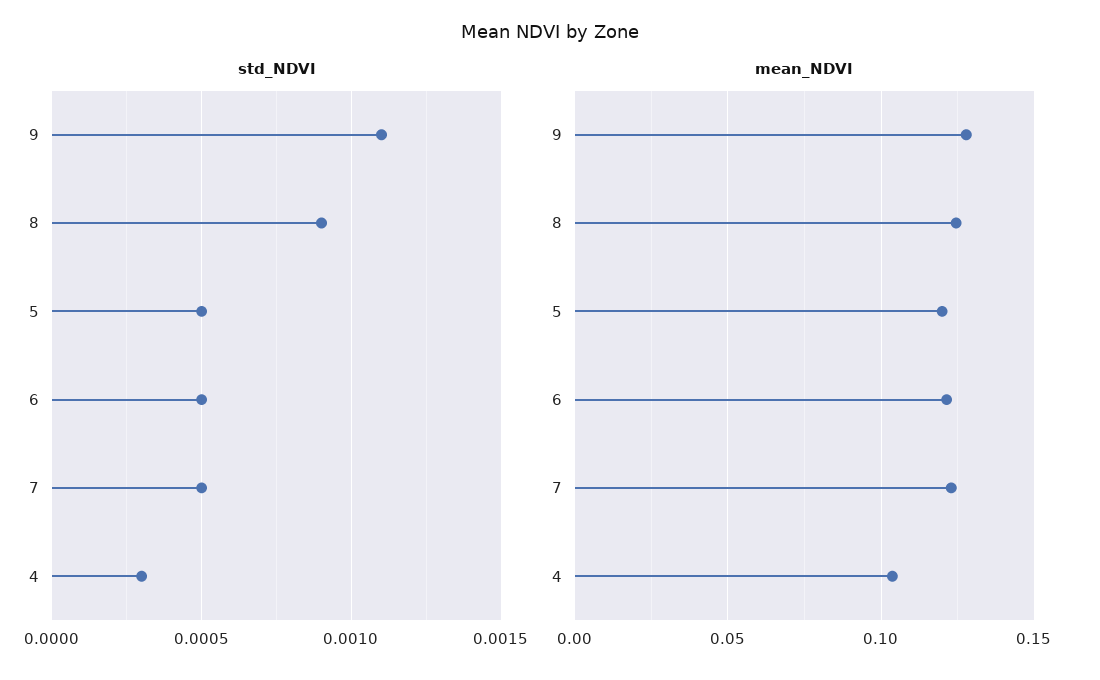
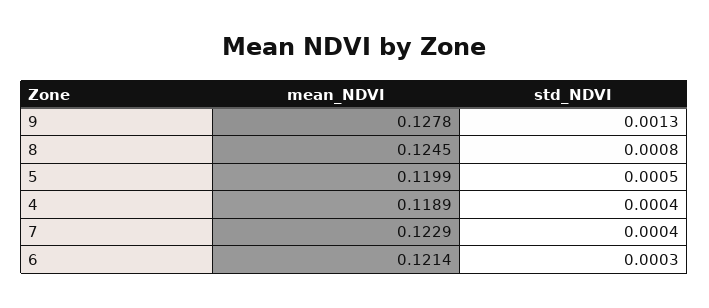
std_NDVI, 9: 0.0011 -> 0.0013
std_NDVI, 8: 0.0009 -> 0.0008
std_NDVI, 6: 0.0005 -> 0.0003
std_NDVI, 7: 0.0005 -> 0.0004
std_NDVI, 4: 0.0003 -> 0.0004
mean_NDVI, 4: 0.105 -> 0.1189

